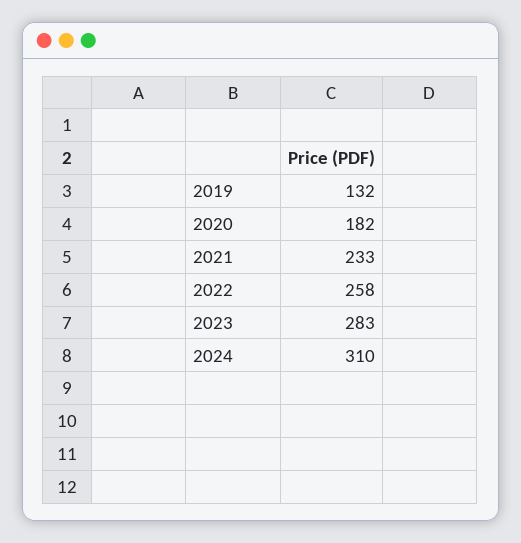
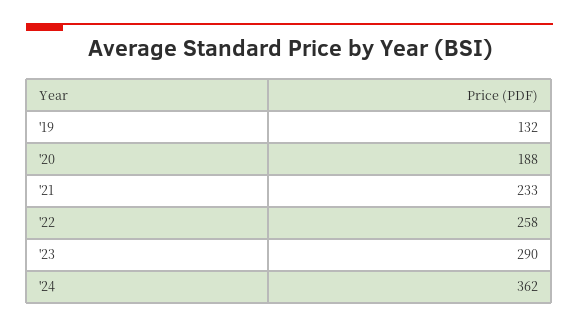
2020: 182 -> 188
2023: 283 -> 290
2024: 310 -> 362

